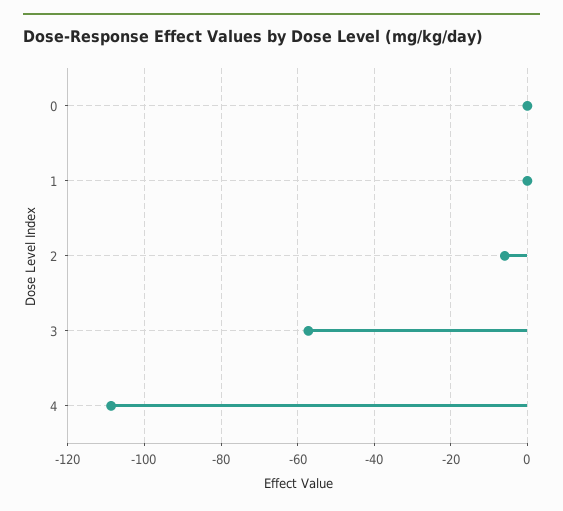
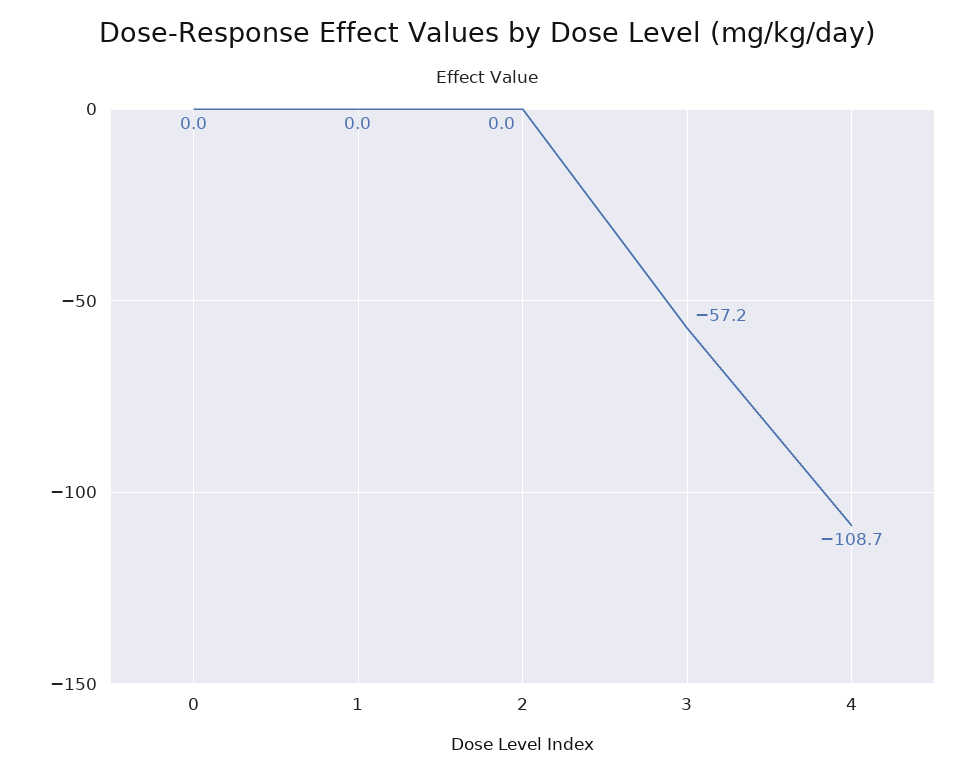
2: -6 -> 0

